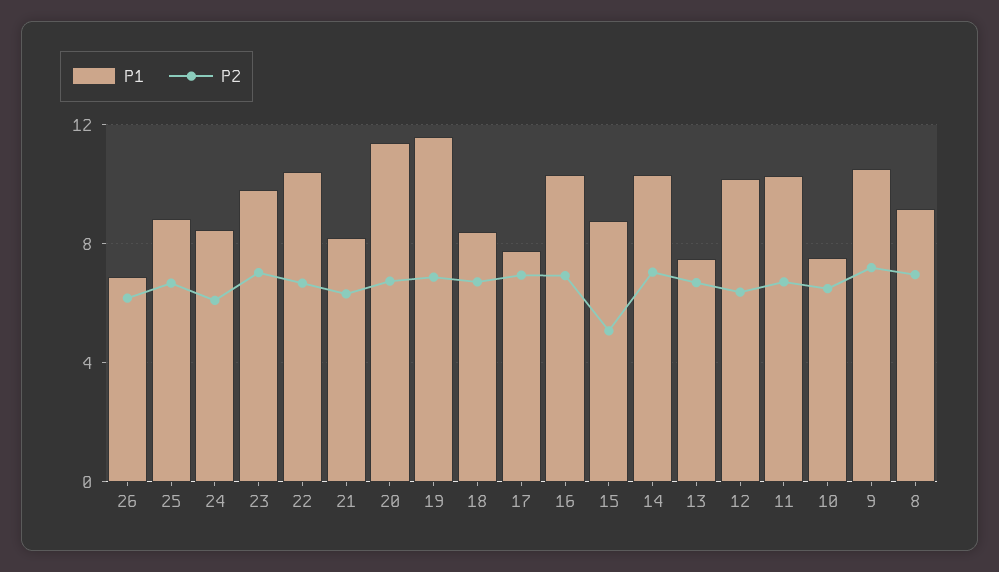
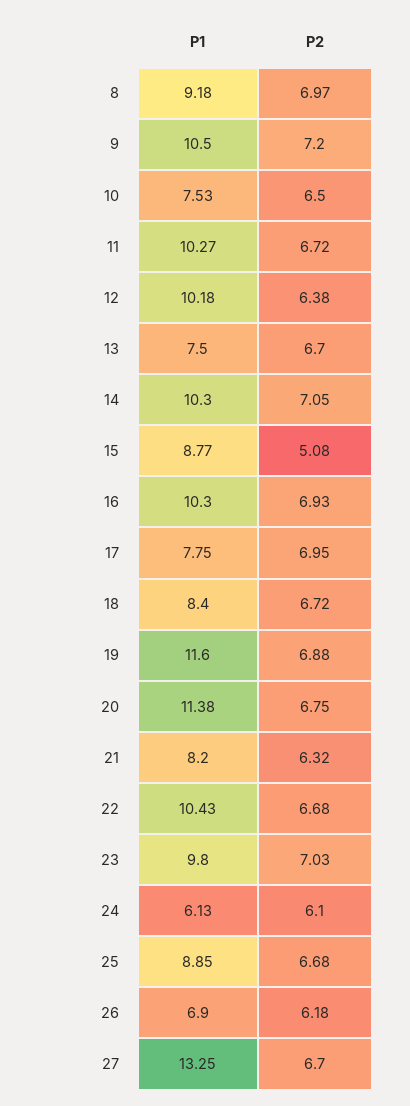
P1, 24: 8.5 -> 6.13
P1, 27: none -> 13.25
P2, 27: none -> 6.7

